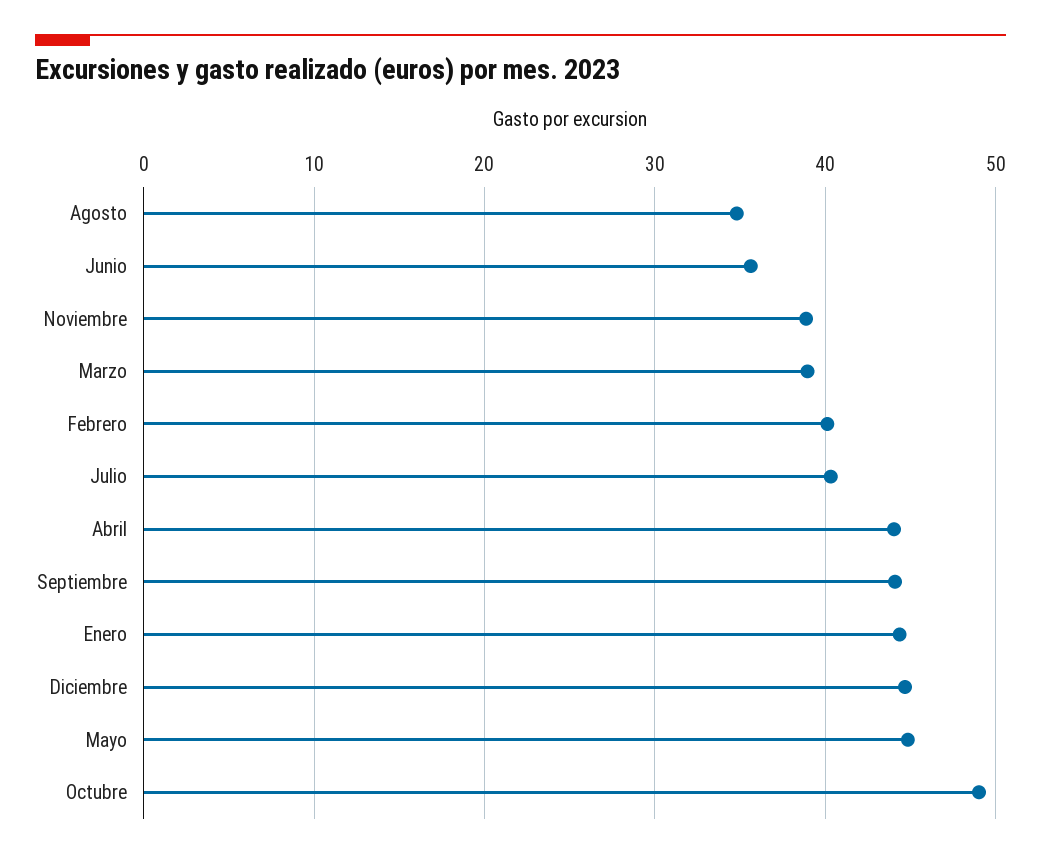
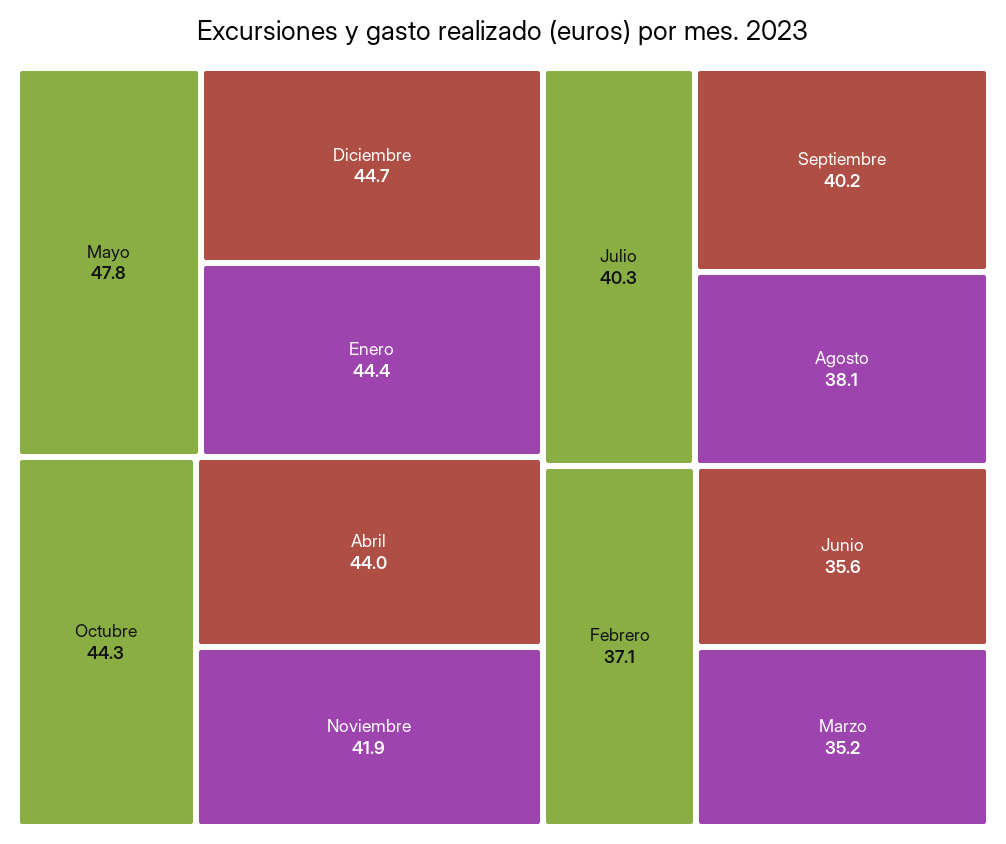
Agosto: 35 -> 38.1
Noviembre: 39 -> 41.9
Marzo: 39 -> 35.2
Febrero: 40 -> 37.1
Septiembre: 44 -> 40.2
Mayo: 45 -> 47.8
Octubre: 49 -> 44.3

